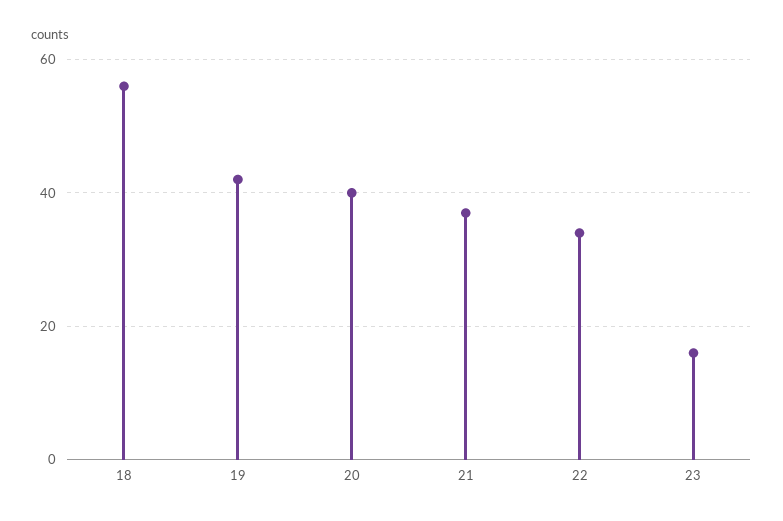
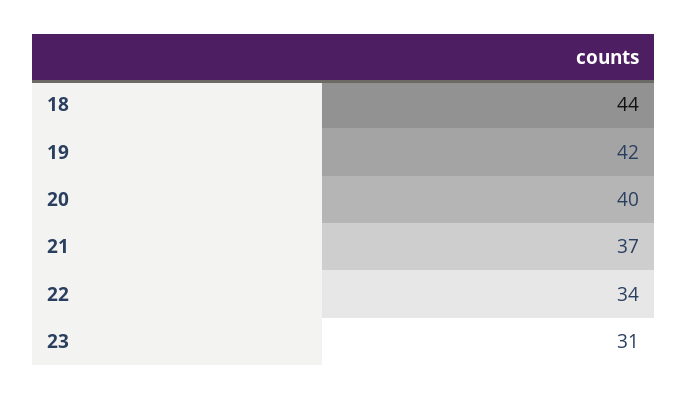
18: 55 -> 44
23: 15 -> 31

